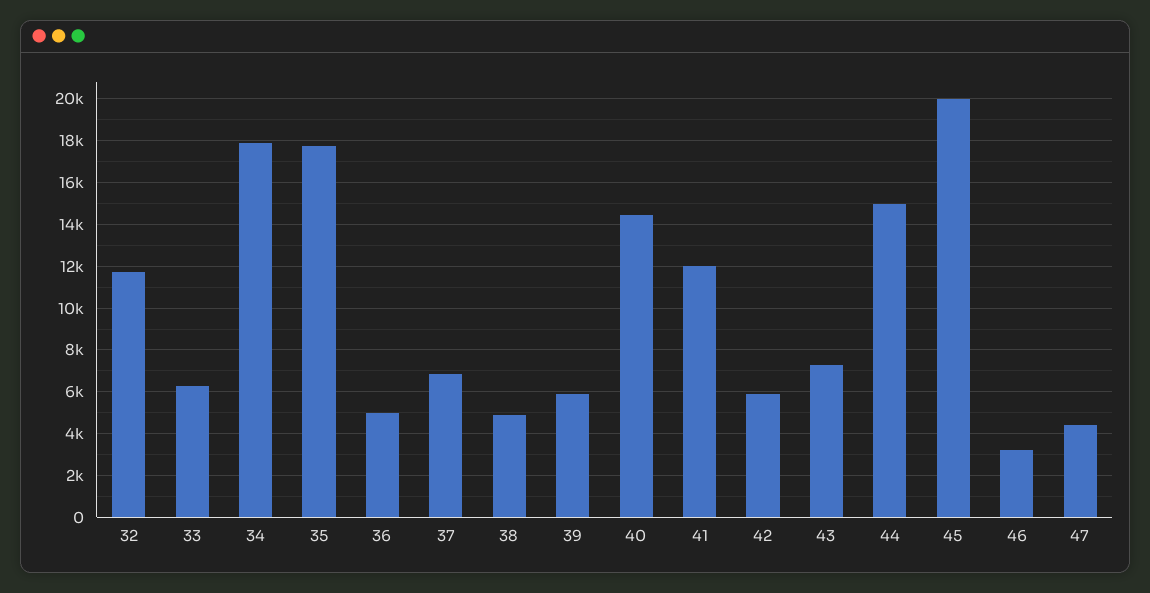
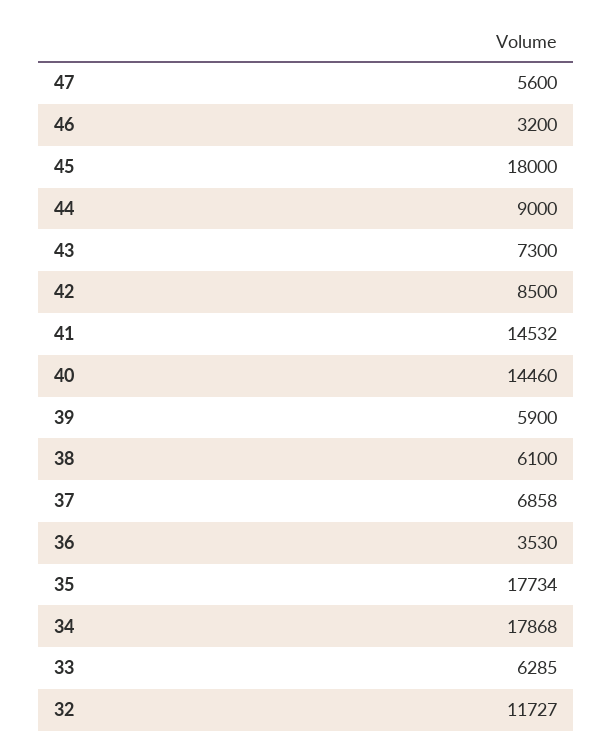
36: 5000 -> 3530
38: 5000 -> 6100
41: 12000 -> 14532
42: 6000 -> 8500
44: 15000 -> 9000
45: 20000 -> 18000
47: 4500 -> 5600

